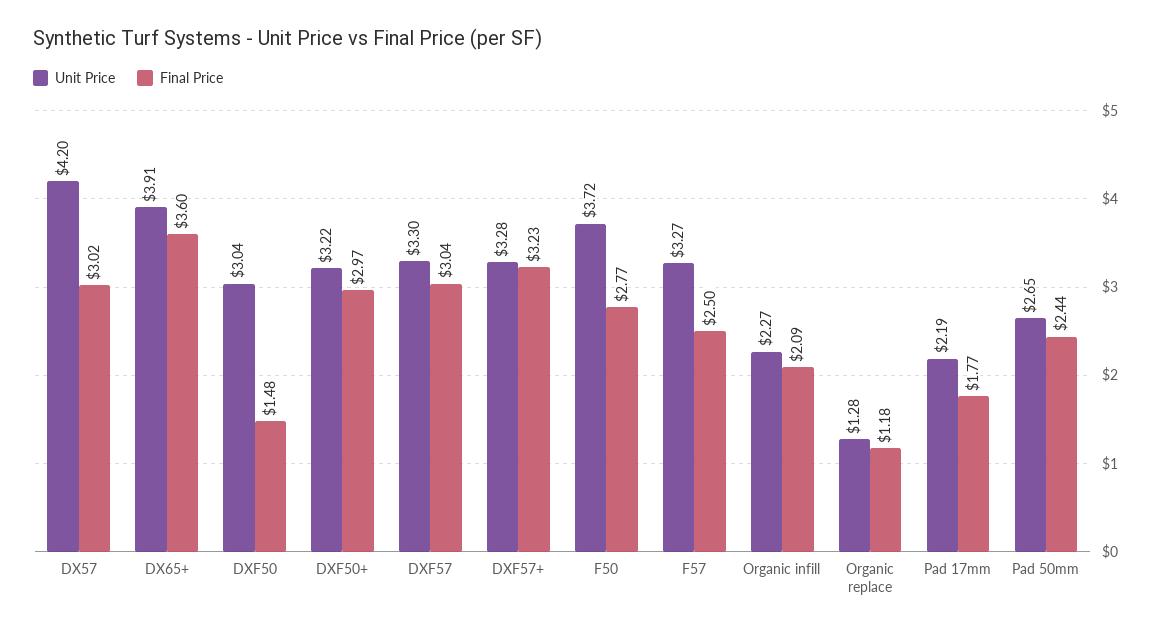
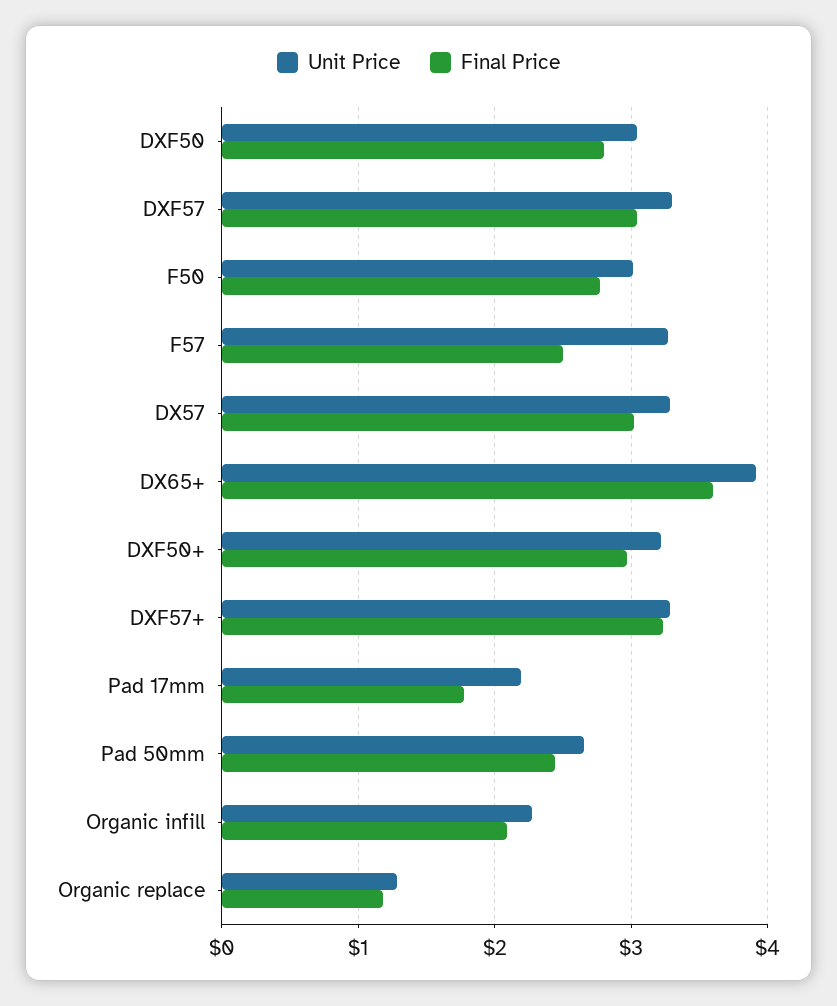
Unit Price, DX57: 4.2 -> 3.3
Final Price, DXF50: 1.48 -> 2.8
Unit Price, F50: 3.72 -> 3

